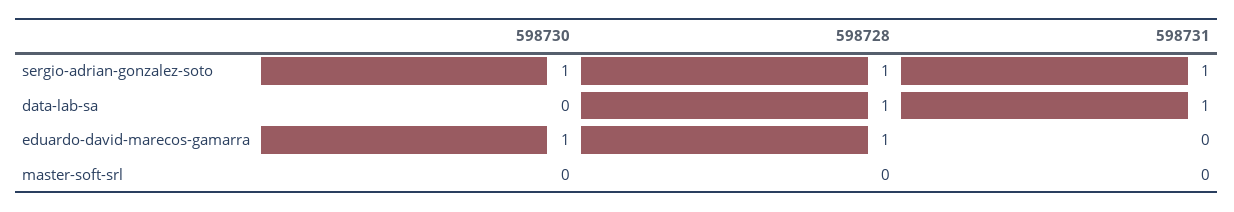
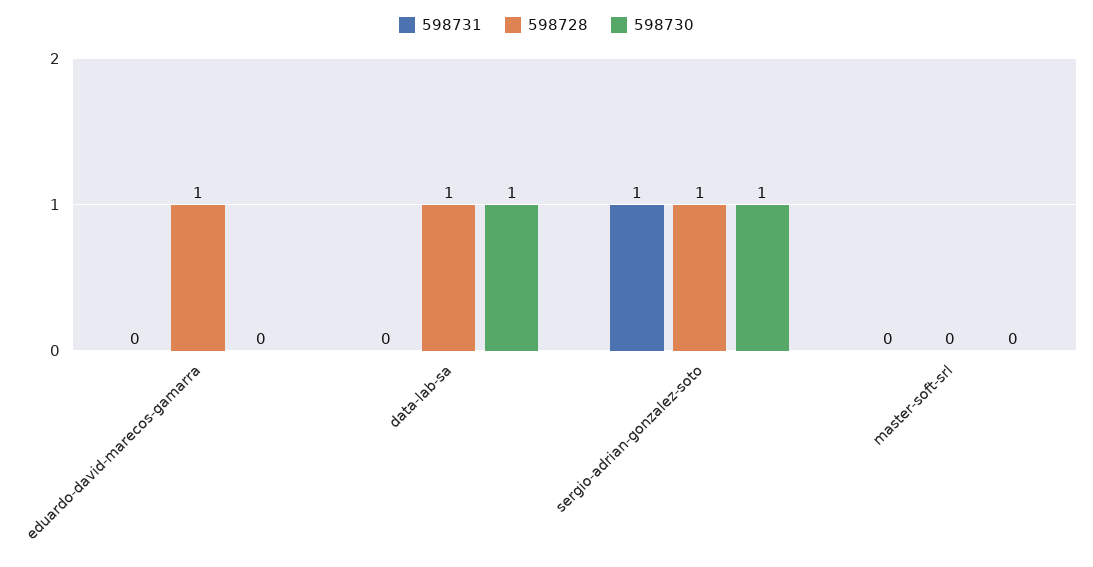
598730, data-lab-sa: 0 -> 1
598731, data-lab-sa: 1 -> 0
598730, eduardo-david-marecos-gamarra: 1 -> 0

